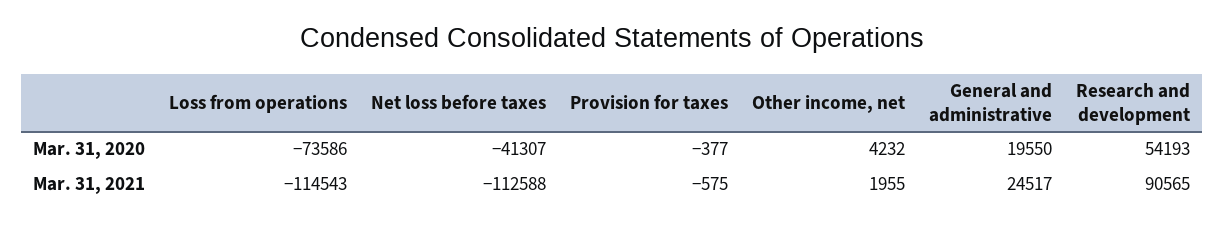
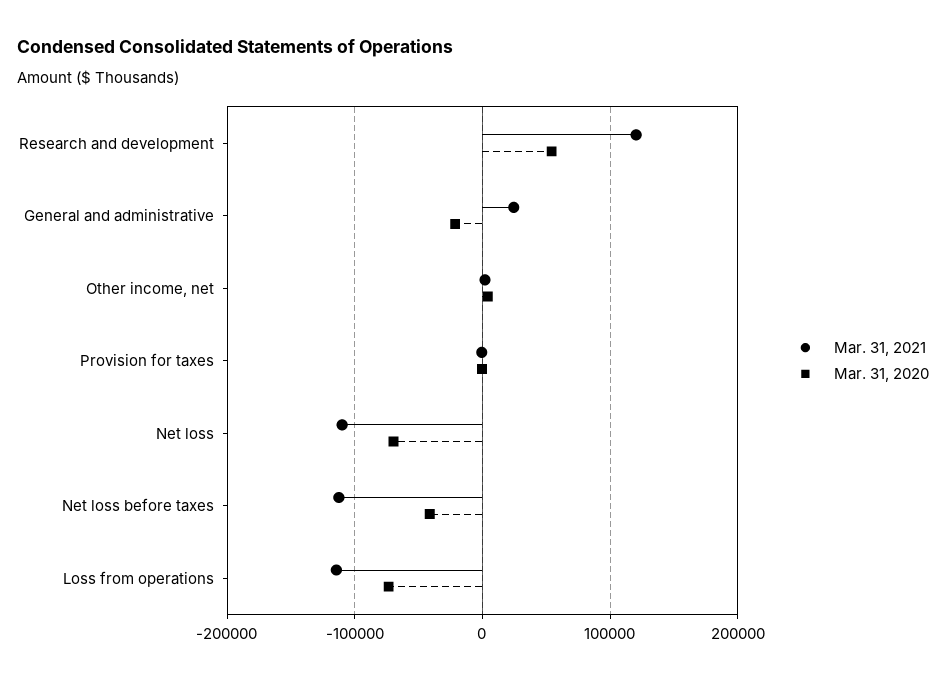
Mar. 31, 2020, General and administrative: 19550 -> -20000
Mar. 31, 2021, Research and development: 90565 -> 120000
Mar. 31, 2021, Net loss: none -> -110000
Mar. 31, 2020, Net loss: none -> -70000

